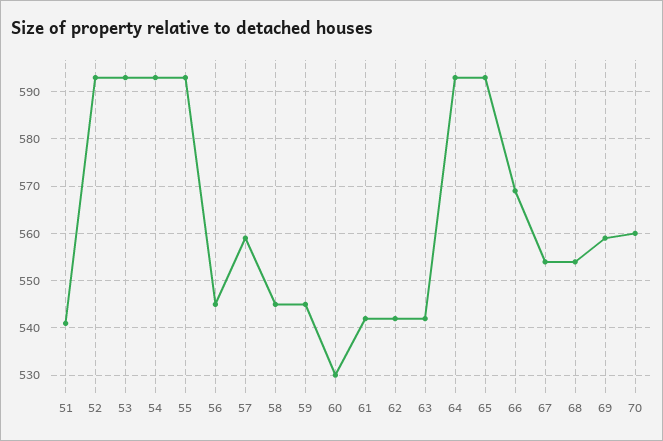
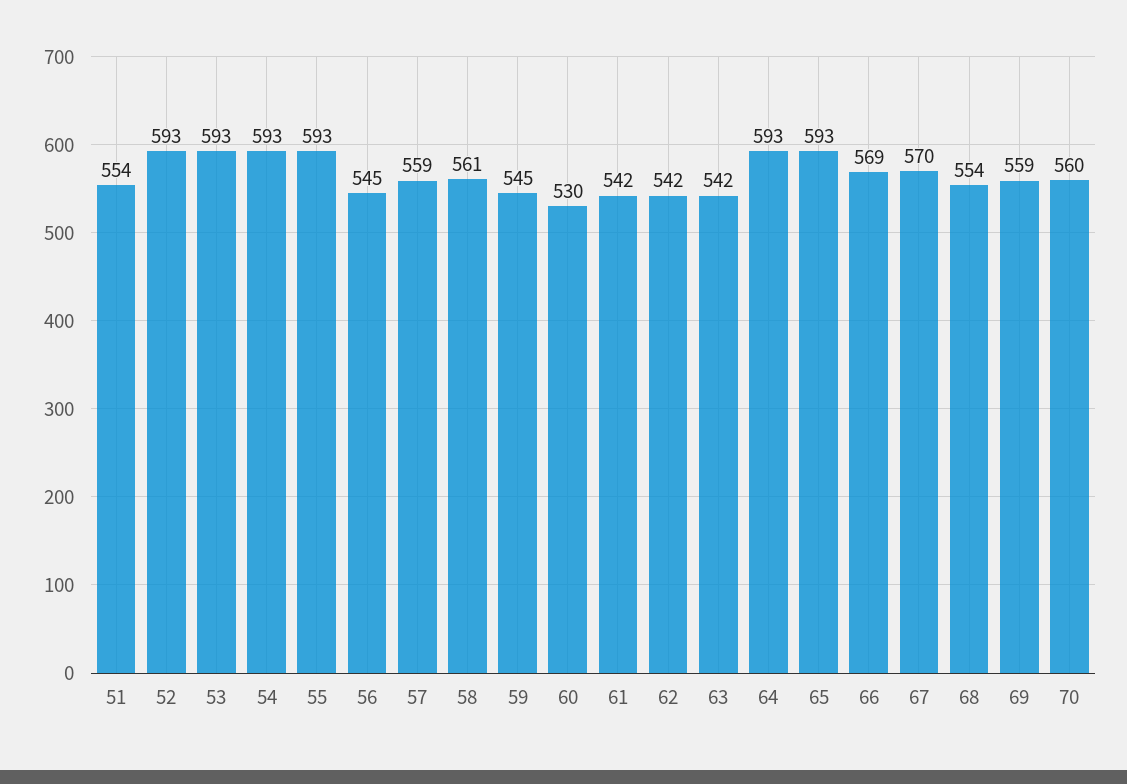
51: 540 -> 554
58: 545 -> 561
67: 555 -> 570

